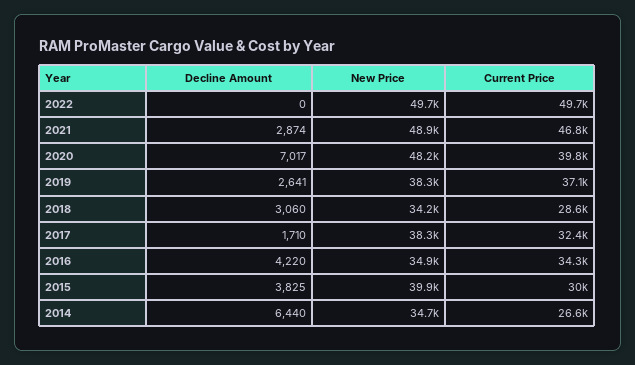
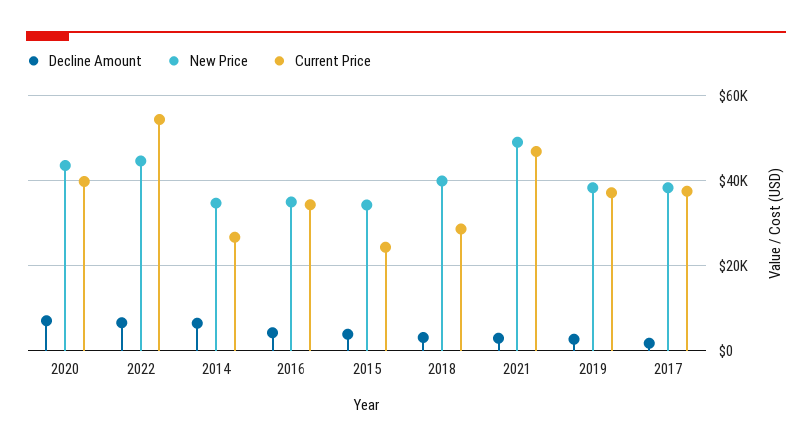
Decline Amount, 2022: 0 -> 6000
New Price, 2022: 49700 -> 44000
Current Price, 2022: 49700 -> 54000
New Price, 2020: 48200 -> 44000
New Price, 2018: 34200 -> 40000
Current Price, 2017: 32400 -> 38000
New Price, 2015: 39900 -> 34000
Current Price, 2015: 30000 -> 24000

